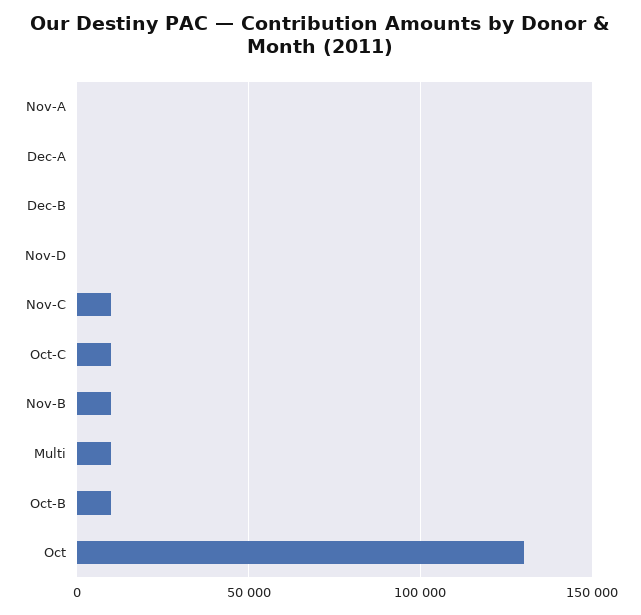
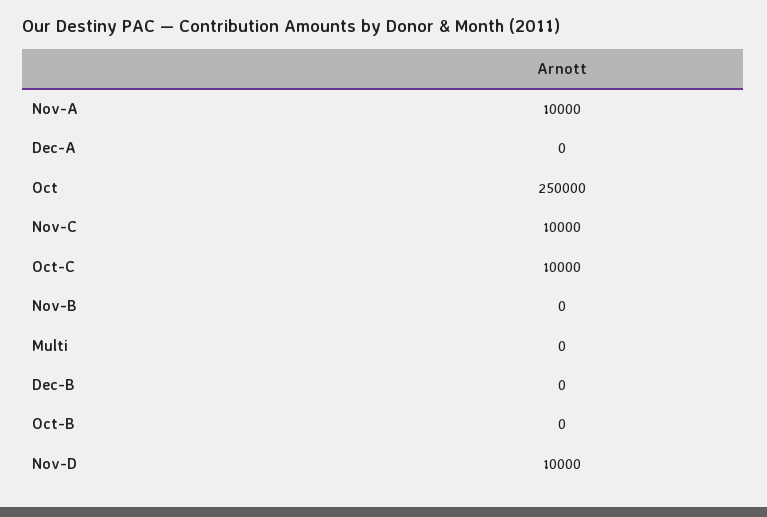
Nov-A: 0 -> 10000
Nov-D: 0 -> 10000
Nov-B: 10000 -> 0
Multi: 10000 -> 0
Oct-B: 10000 -> 0
Oct: 130000 -> 250000

